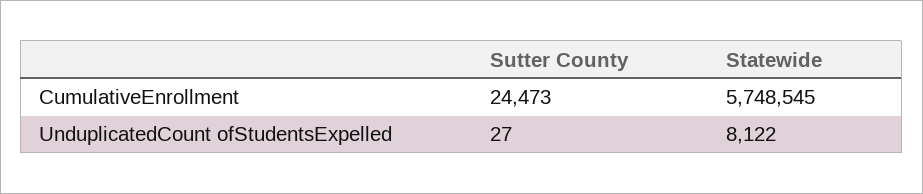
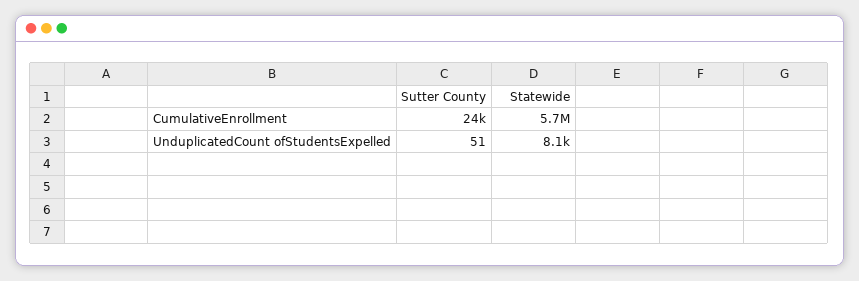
Sutter County, UnduplicatedCount ofStudentsExpelled: 27 -> 51

